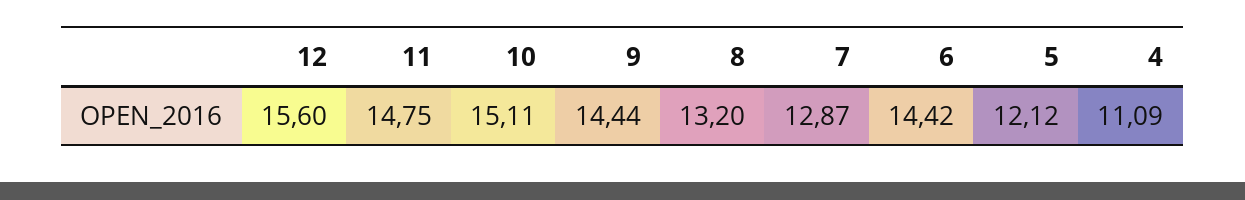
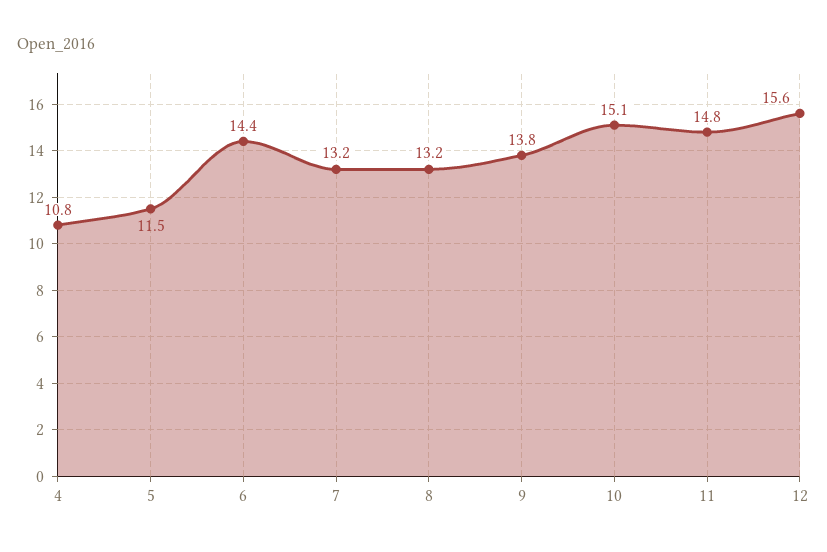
9: 14.44 -> 13.8
7: 12.87 -> 13.2
5: 12.12 -> 11.5
4: 11.09 -> 10.8

